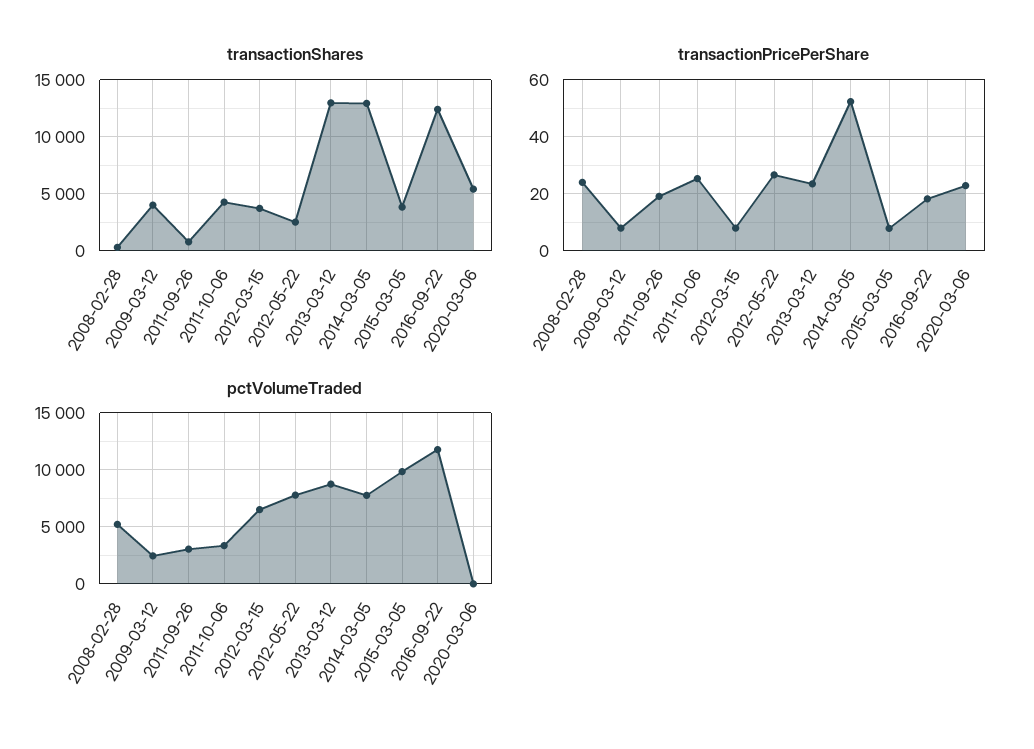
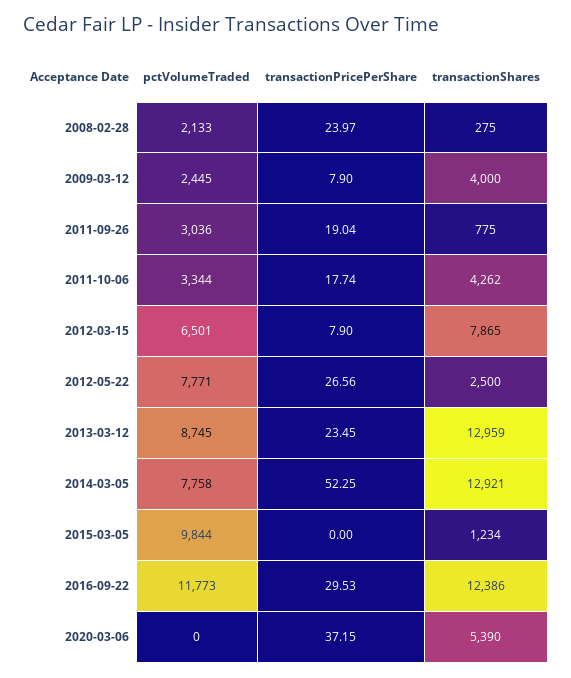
transactionShares, 2012-03-15: 4000 -> 7865
transactionShares, 2015-03-05: 4000 -> 1234
transactionPricePerShare, 2011-10-06: 25 -> 17.74
transactionPricePerShare, 2015-03-05: 7.5 -> 0
transactionPricePerShare, 2016-09-22: 17.5 -> 29.53
transactionPricePerShare, 2020-03-06: 22.5 -> 37.15
pctVolumeTraded, 2008-02-28: 5000 -> 2133

